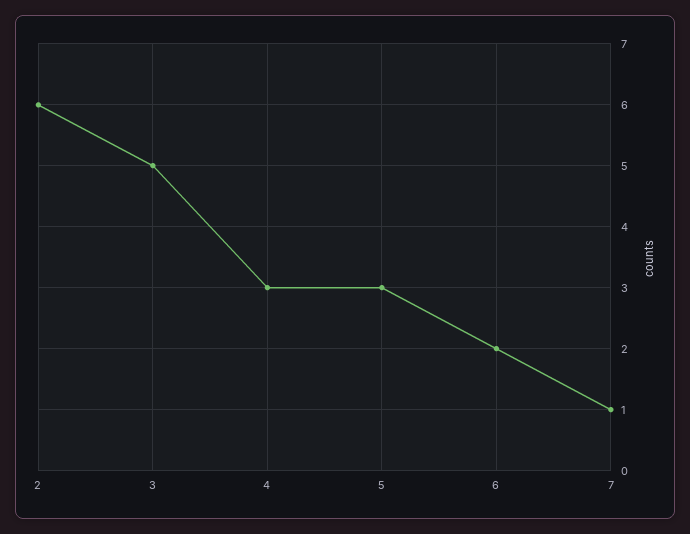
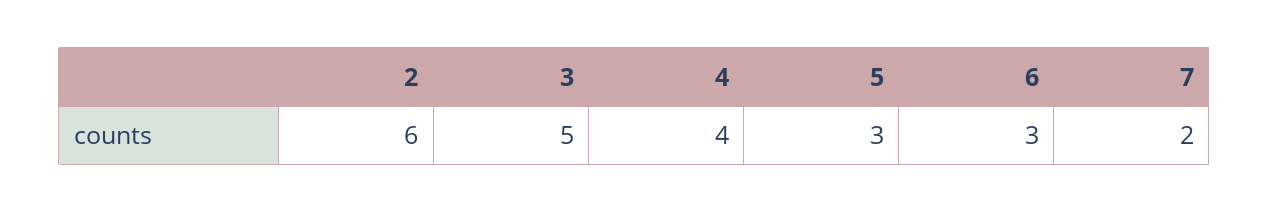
4: 3 -> 4
6: 2 -> 3
7: 1 -> 2

